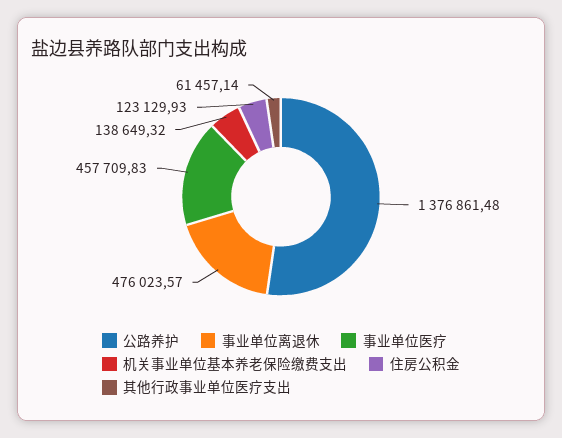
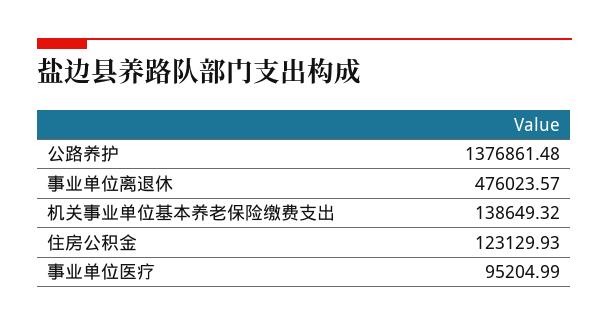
事业单位医疗: 457709.83 -> 95204.99
其他行政事业单位医疗支出: 61457.14 -> none

